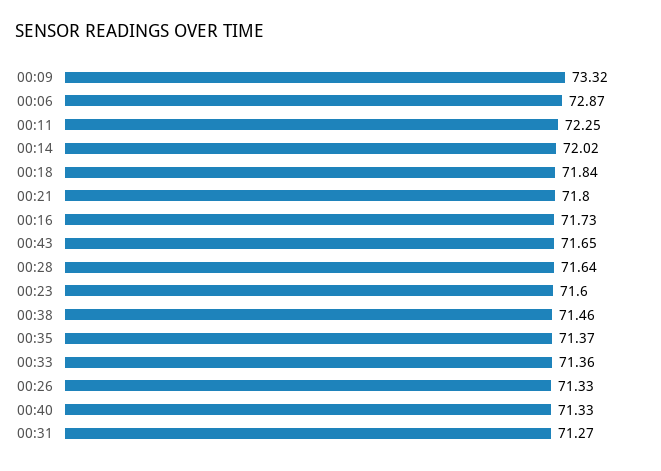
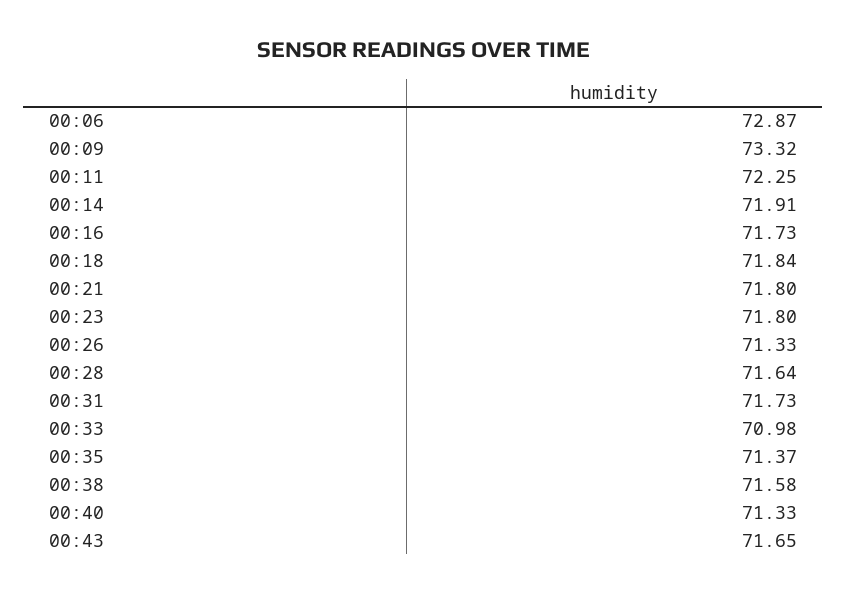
00:14: 72.02 -> 71.91
00:23: 71.6 -> 71.8
00:38: 71.46 -> 71.58
00:33: 71.36 -> 70.98
00:31: 71.27 -> 71.73

